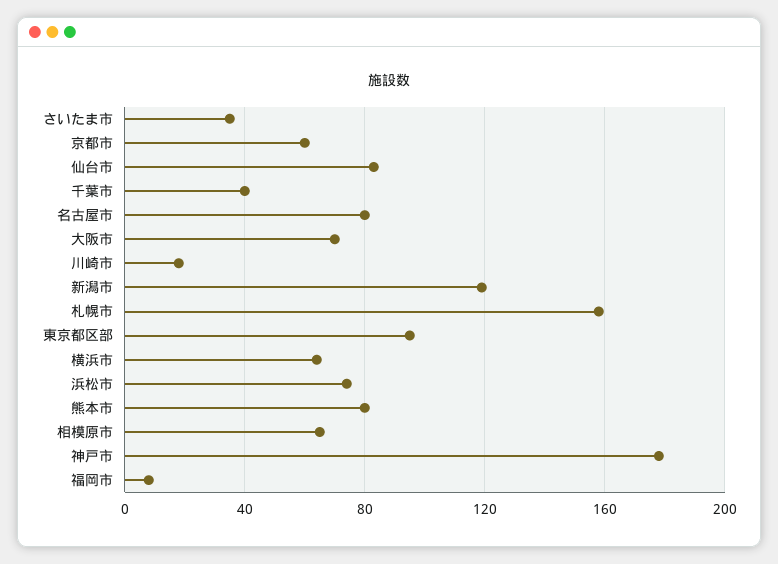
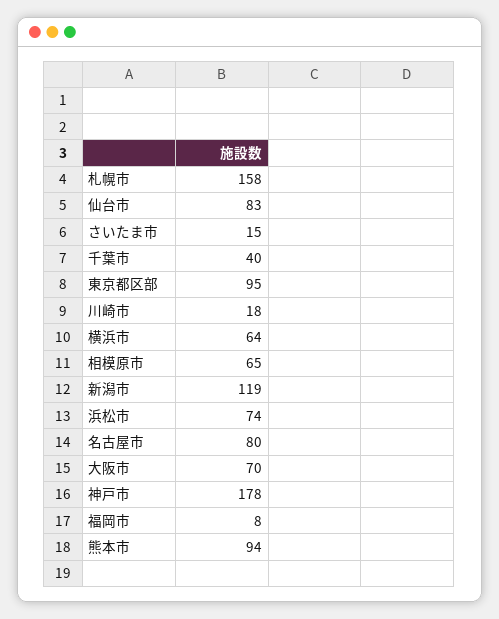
さいたま市: 35 -> 15
京都市: 60 -> none
熊本市: 80 -> 94

